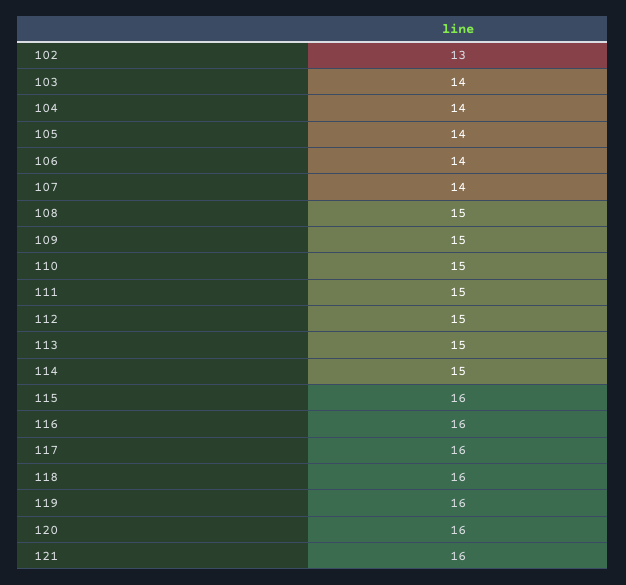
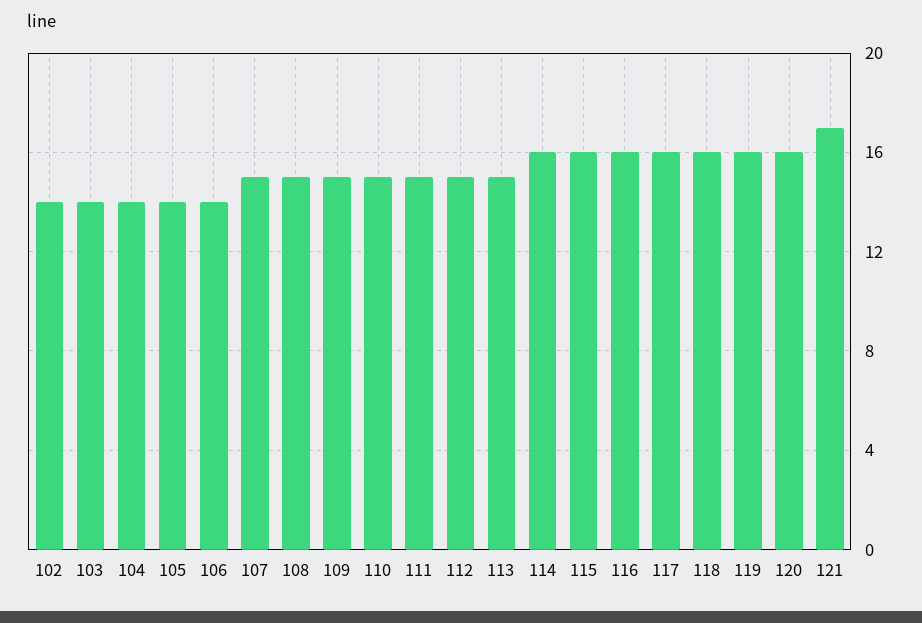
102: 13 -> 14
107: 14 -> 15
114: 15 -> 16
121: 16 -> 17

